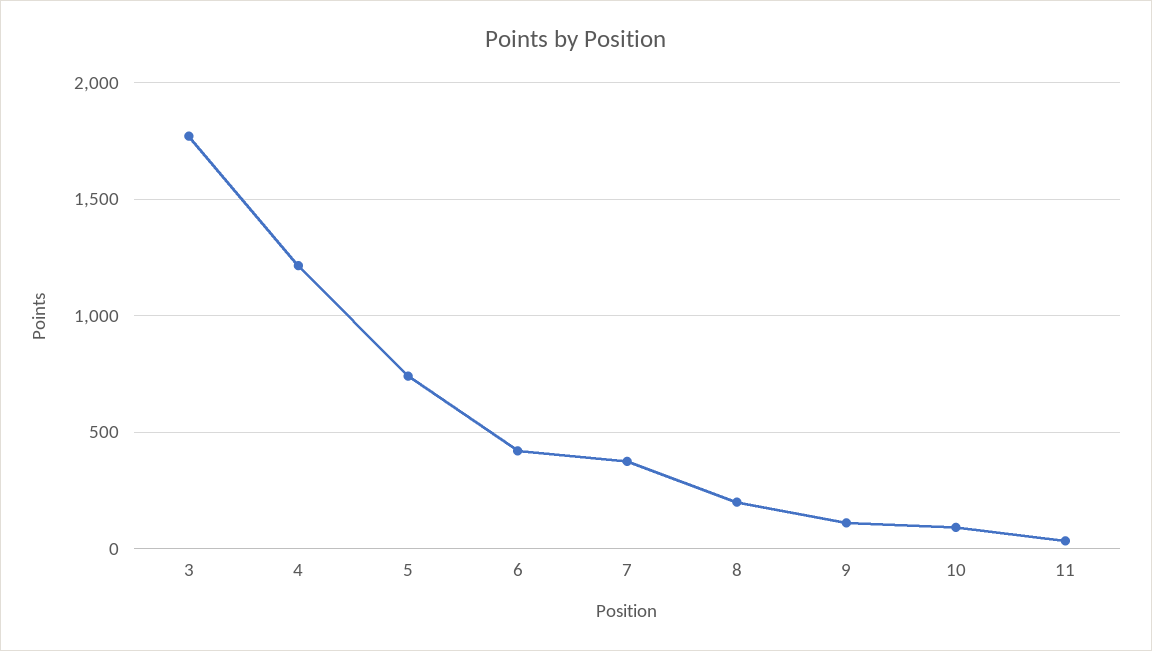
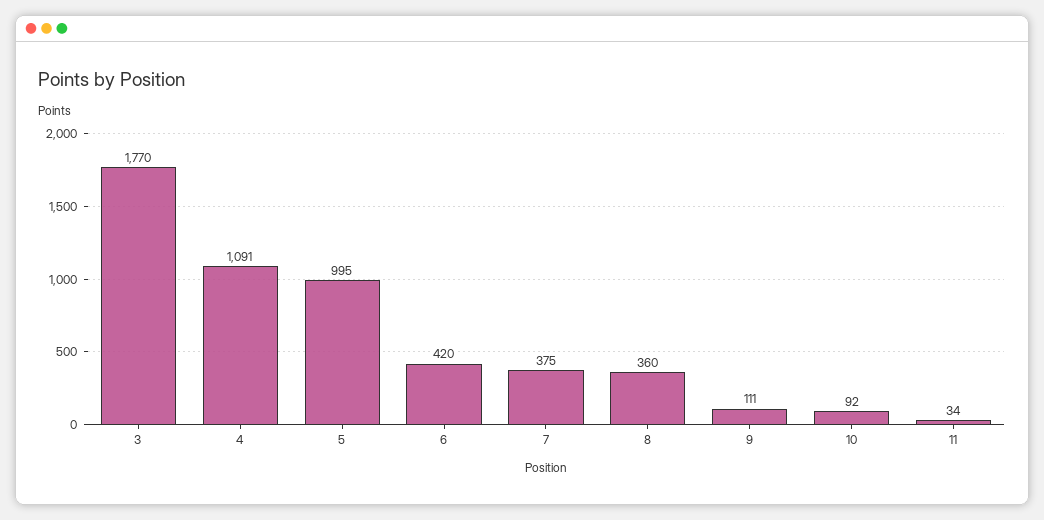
4: 1200 -> 1091
5: 750 -> 995
8: 200 -> 360

